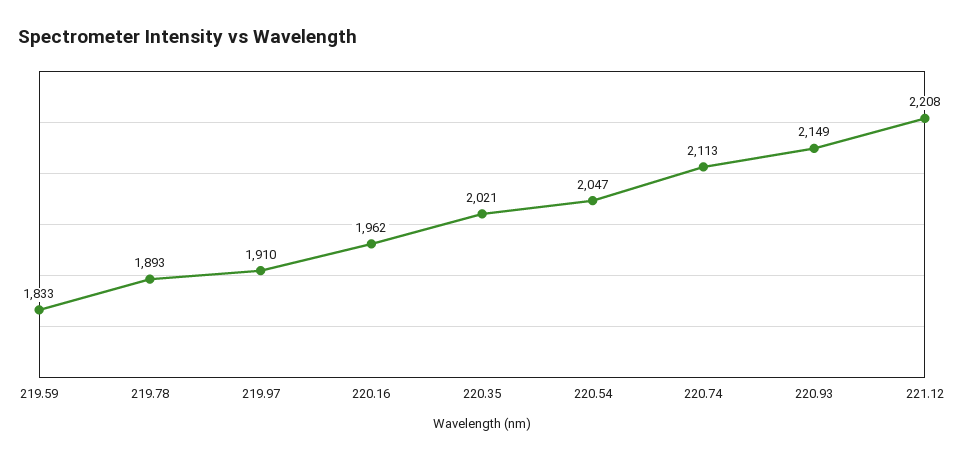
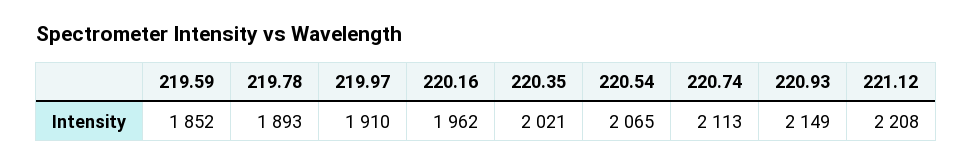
219.59: 1833 -> 1852
220.54: 2047 -> 2065

